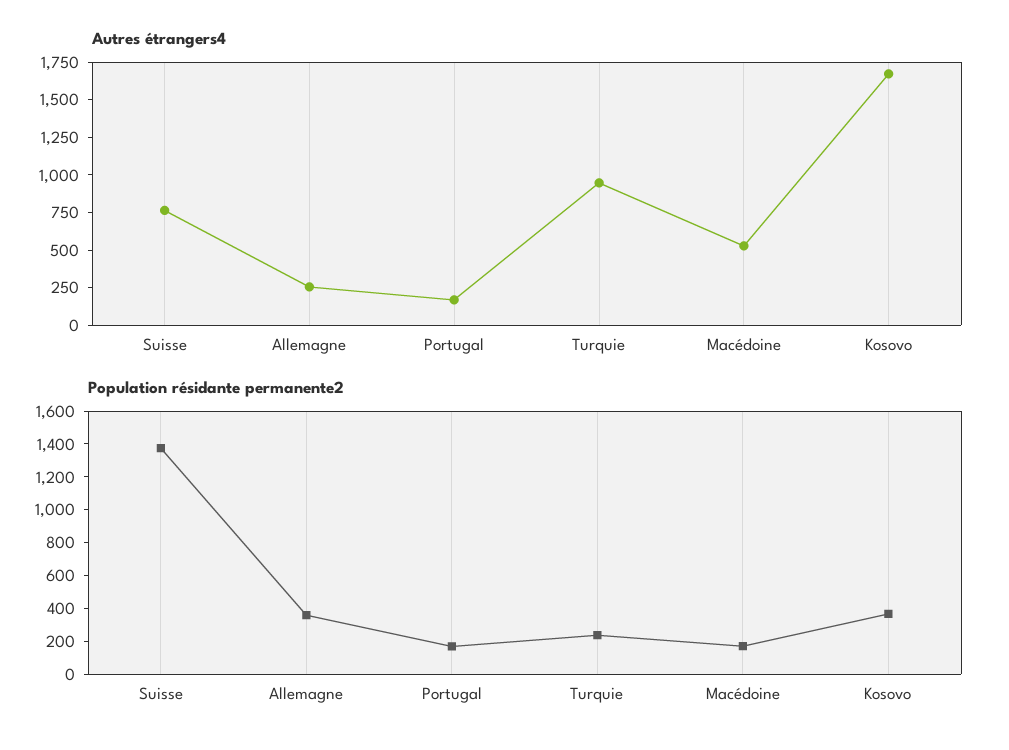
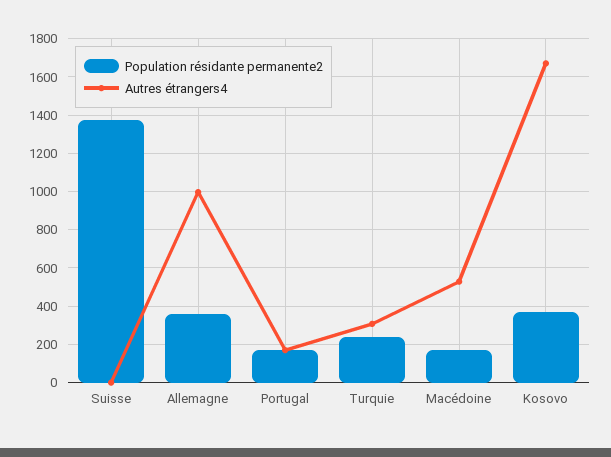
Autres étrangers4, Suisse: 750 -> 0
Autres étrangers4, Allemagne: 250 -> 1000
Autres étrangers4, Turquie: 1000 -> 300

